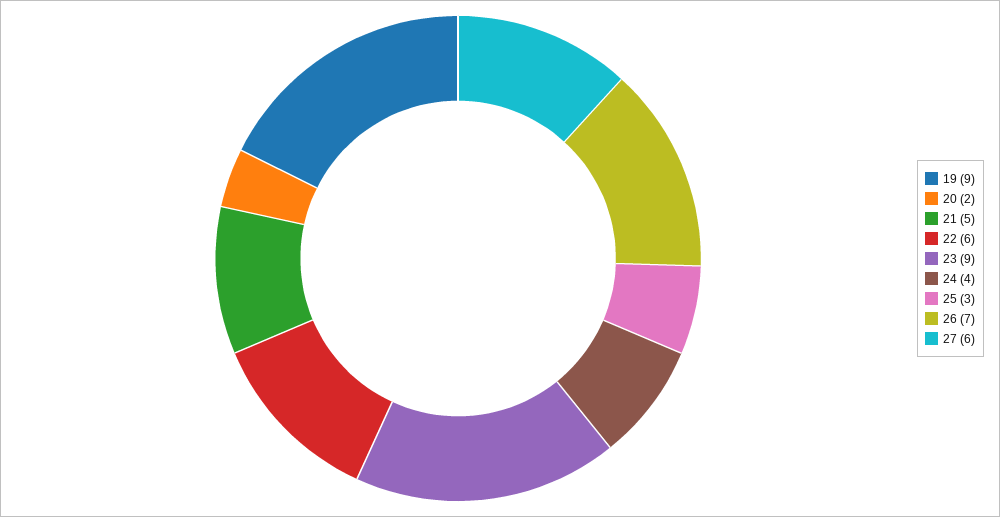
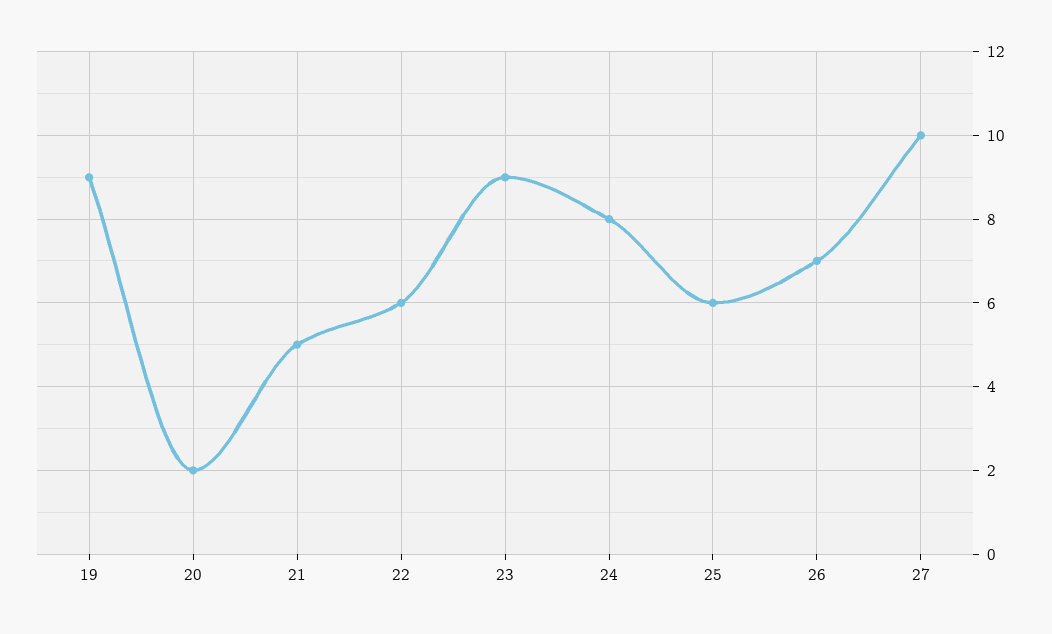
24: 4 -> 8
25: 3 -> 6
27: 6 -> 10

